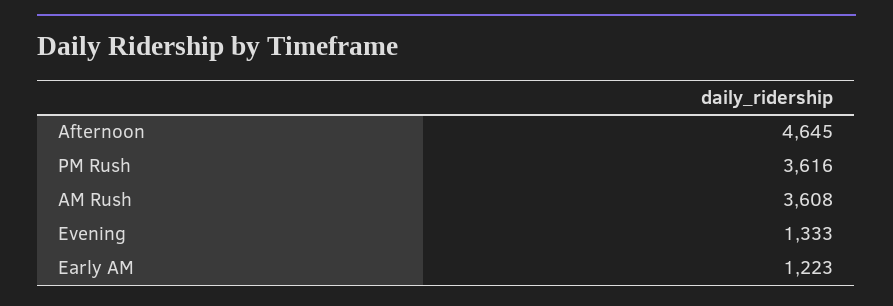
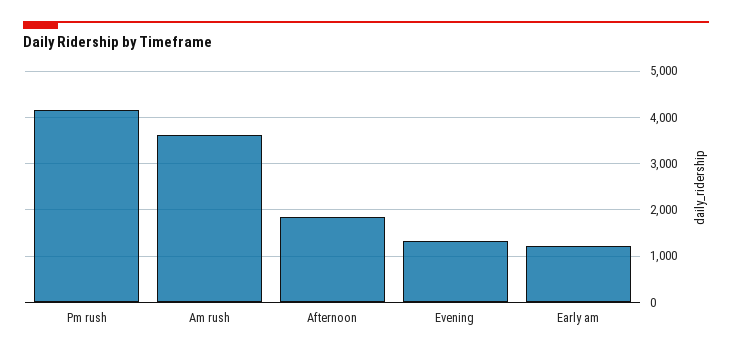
Afternoon: 4645 -> 1800
PM Rush: 3616 -> 4200

